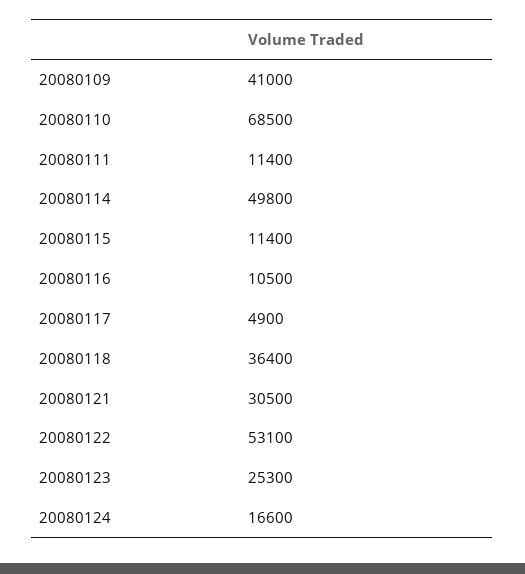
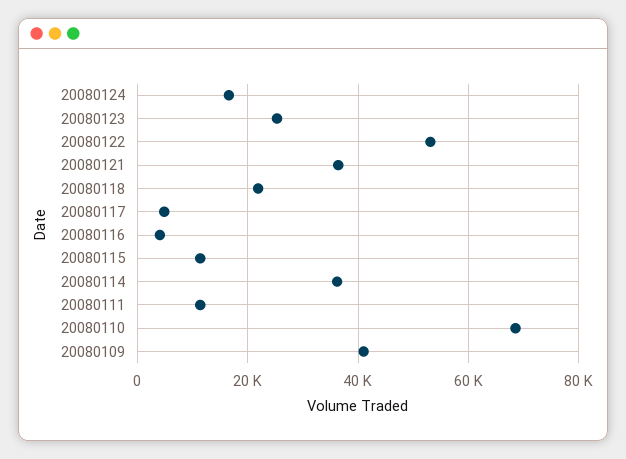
20080114: 49800 -> 36000
20080116: 10500 -> 4000
20080118: 36400 -> 22000
20080121: 30500 -> 36000

